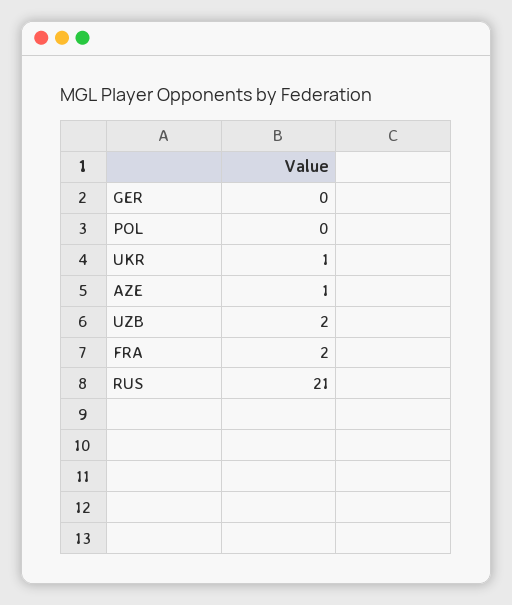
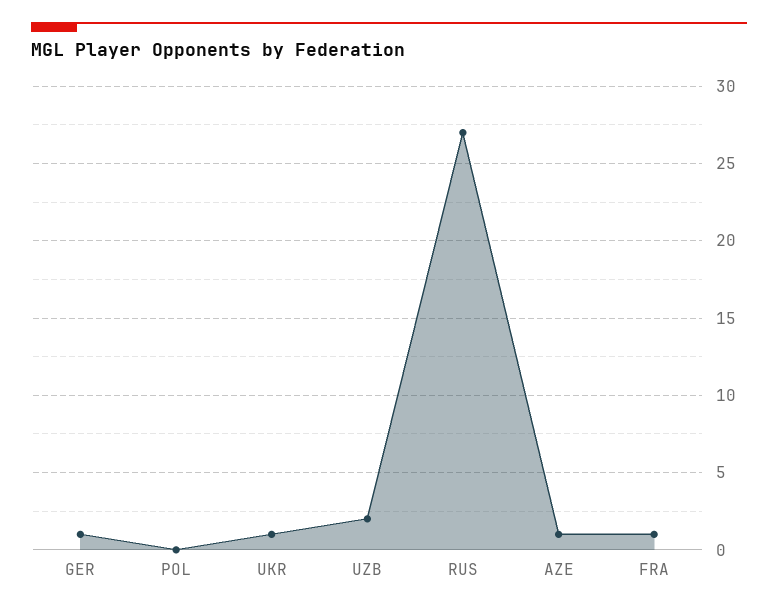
GER: 0 -> 1
FRA: 2 -> 1
RUS: 21 -> 27

